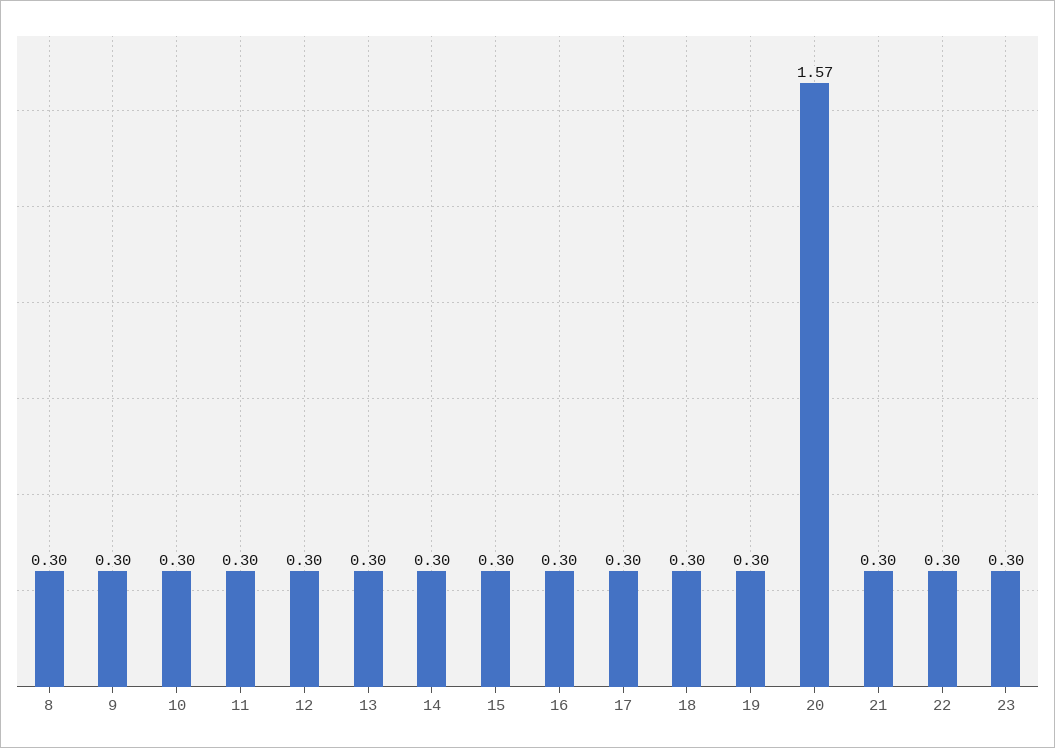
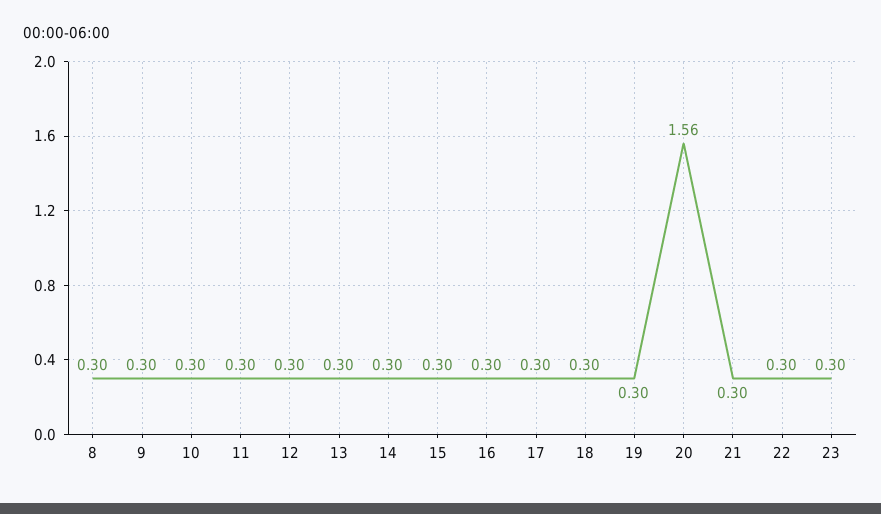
20: 1.57 -> 1.56

